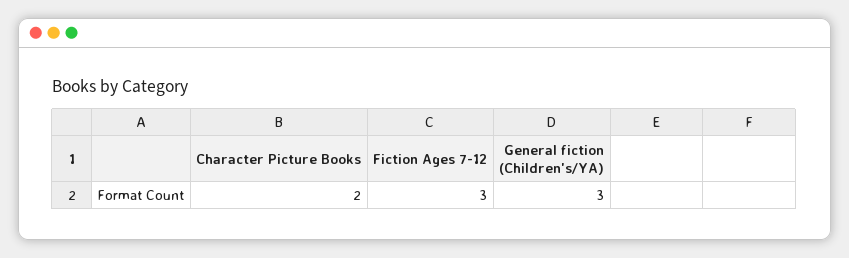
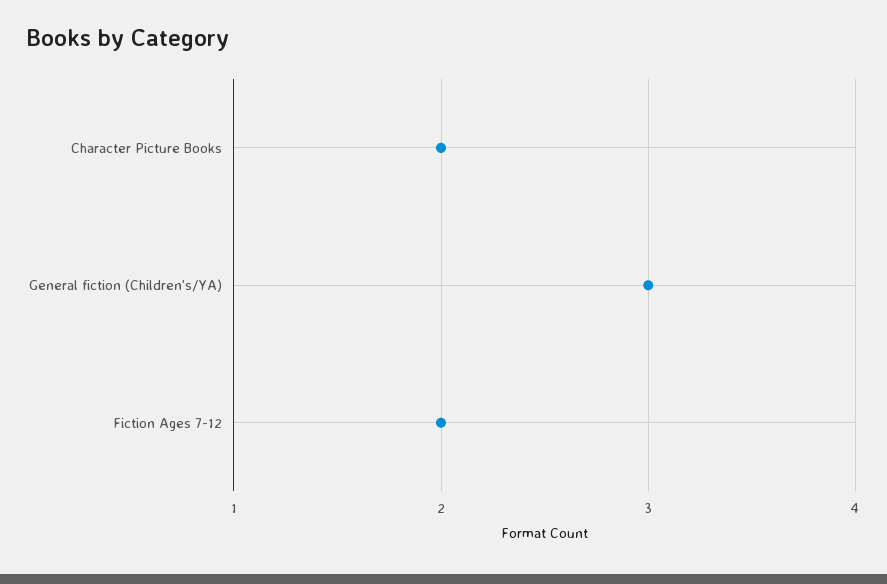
Fiction Ages 7-12: 3 -> 2

